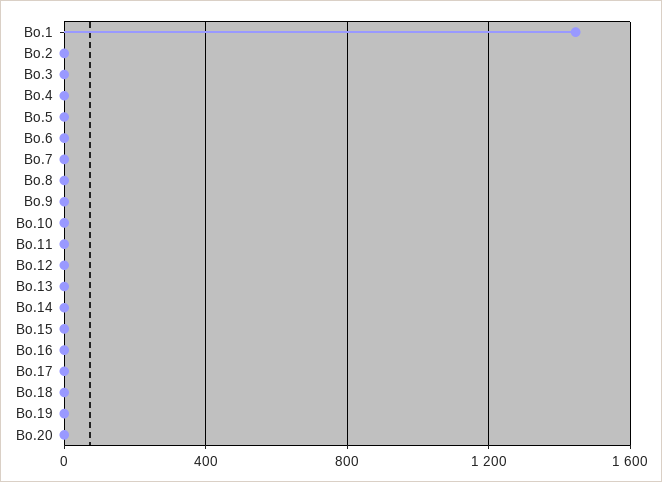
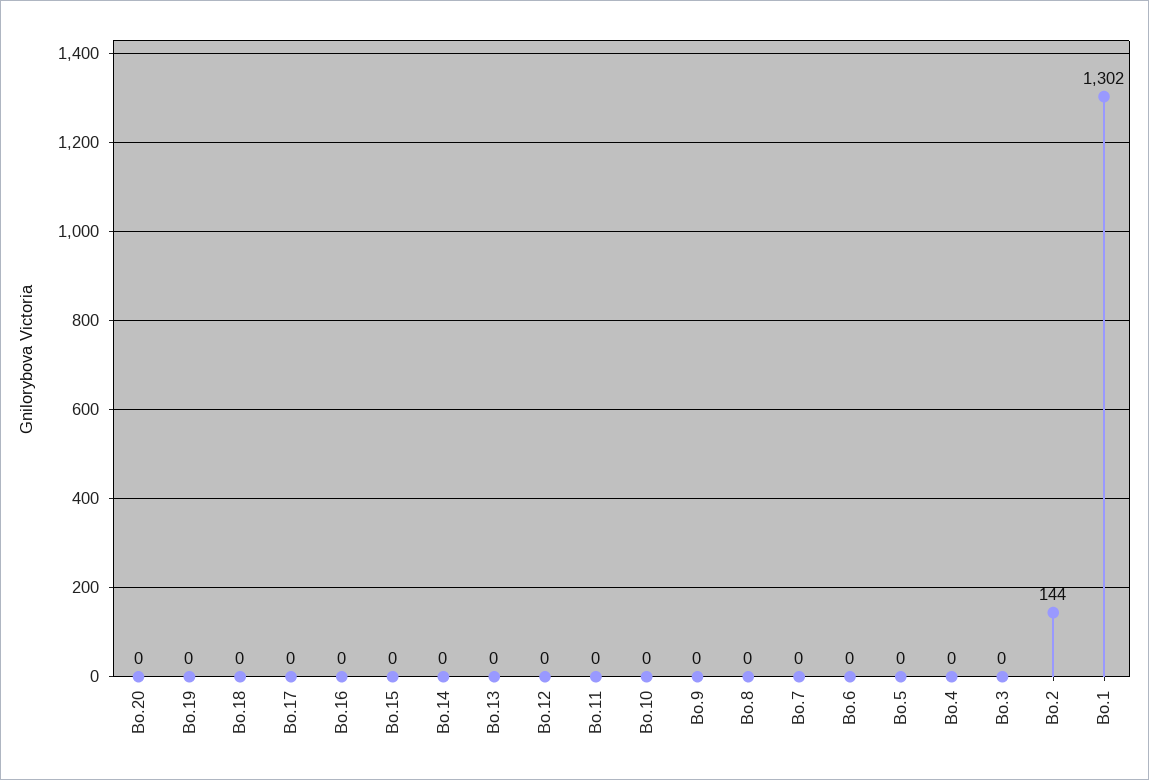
Bo.1: 1450 -> 1302
Bo.2: 0 -> 144

